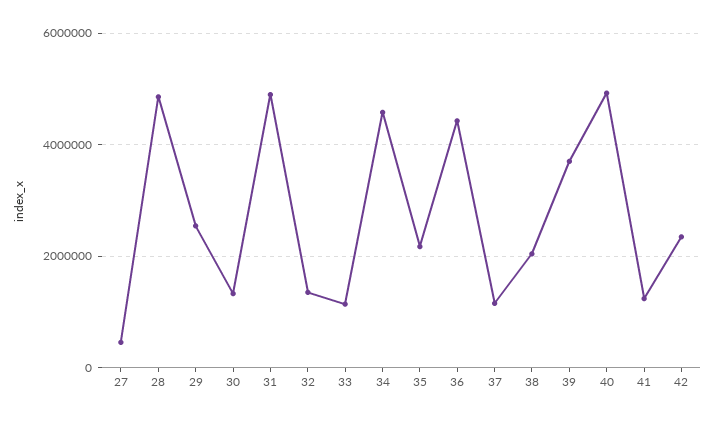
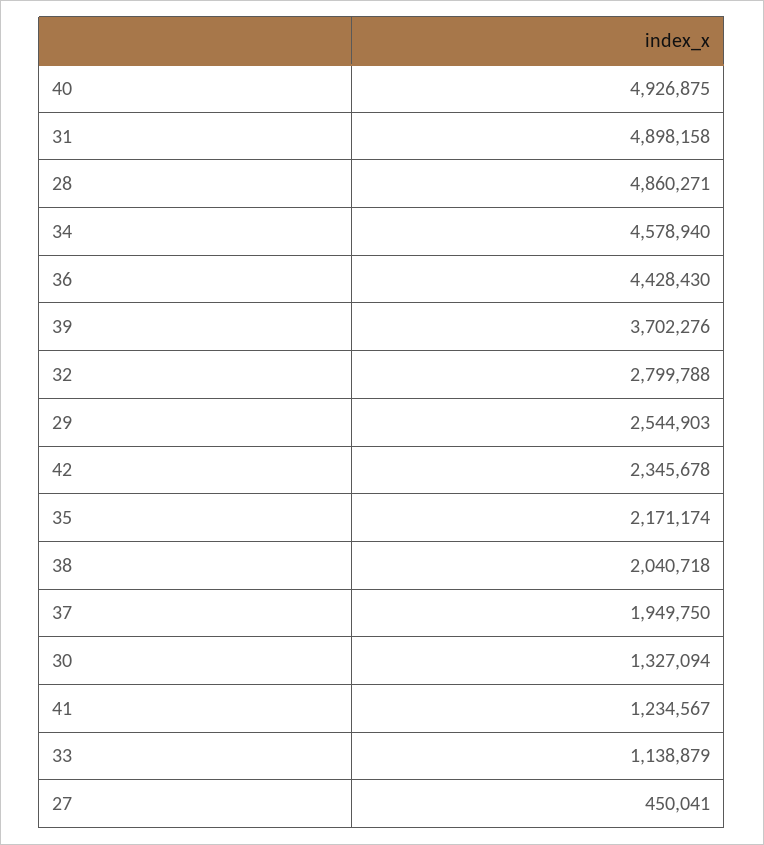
32: 1400000 -> 2799788
37: 1200000 -> 1949750

